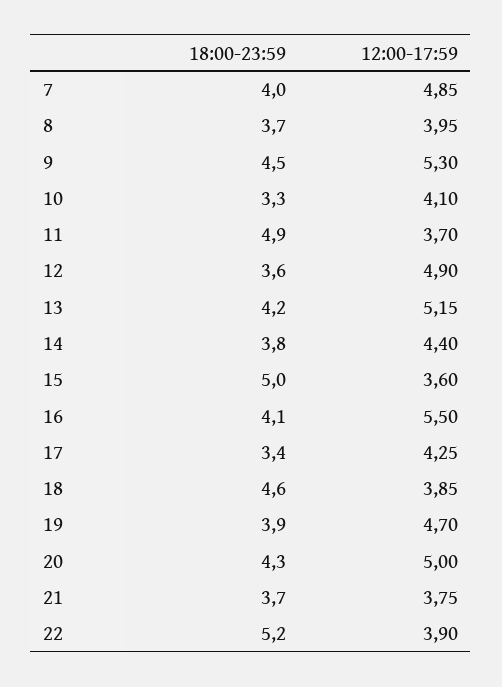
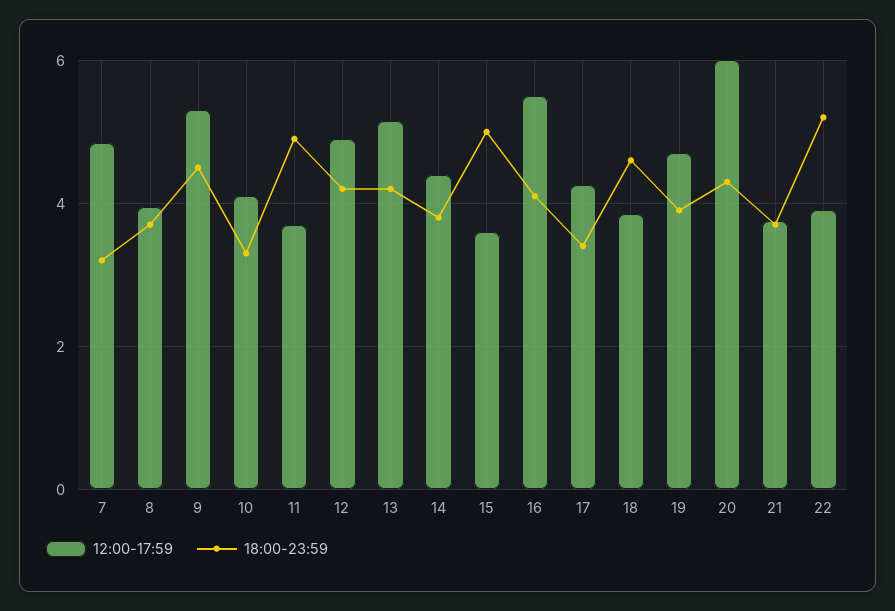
18:00-23:59, 7: 4 -> 3.2
18:00-23:59, 12: 3.6 -> 4.2
12:00-17:59, 20: 5 -> 6

